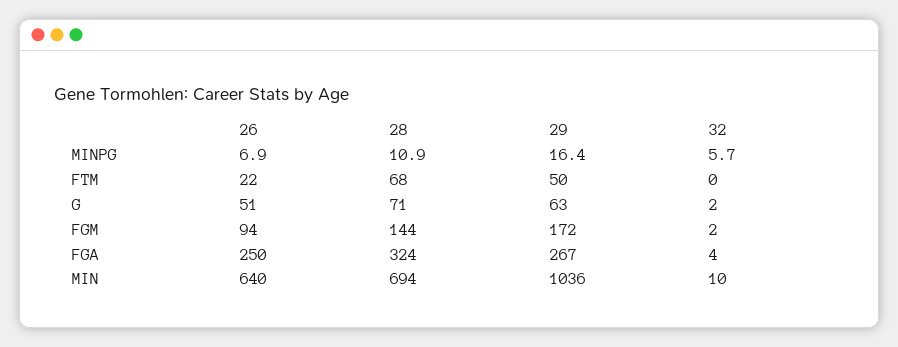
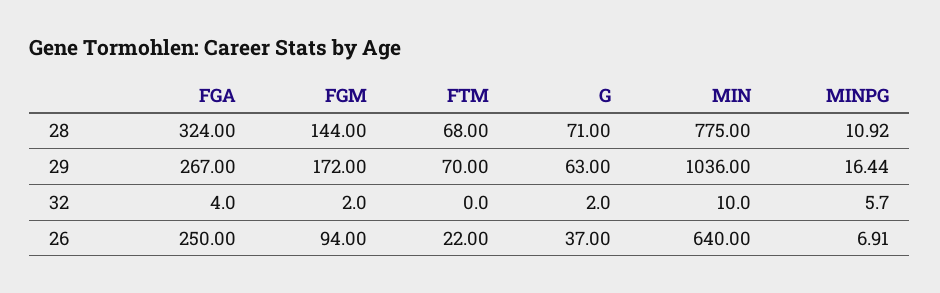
29, FTM: 50 -> 70
26, G: 51 -> 37
28, MIN: 694 -> 775

